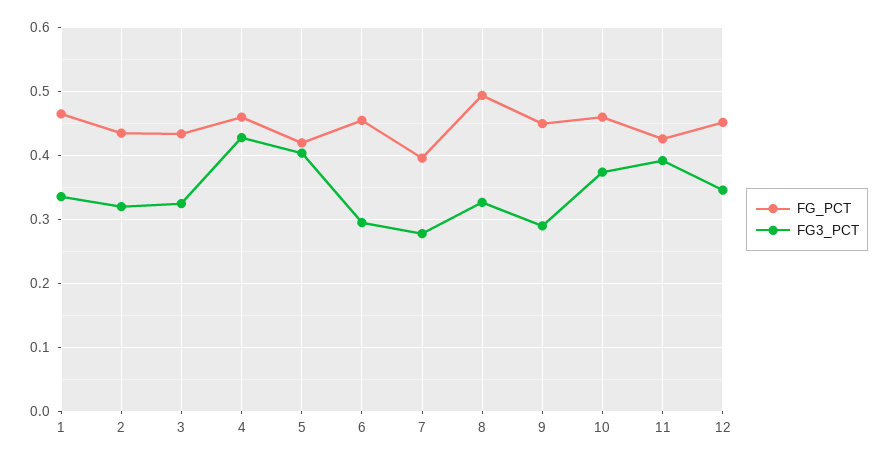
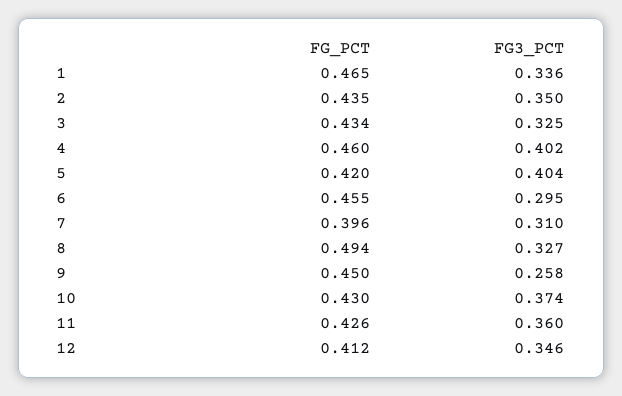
FG3_PCT, 2: 0.32 -> 0.35
FG3_PCT, 4: 0.43 -> 0.402
FG3_PCT, 7: 0.28 -> 0.31
FG3_PCT, 9: 0.29 -> 0.258
FG_PCT, 10: 0.46 -> 0.43
FG3_PCT, 11: 0.39 -> 0.36
FG_PCT, 12: 0.45 -> 0.412

